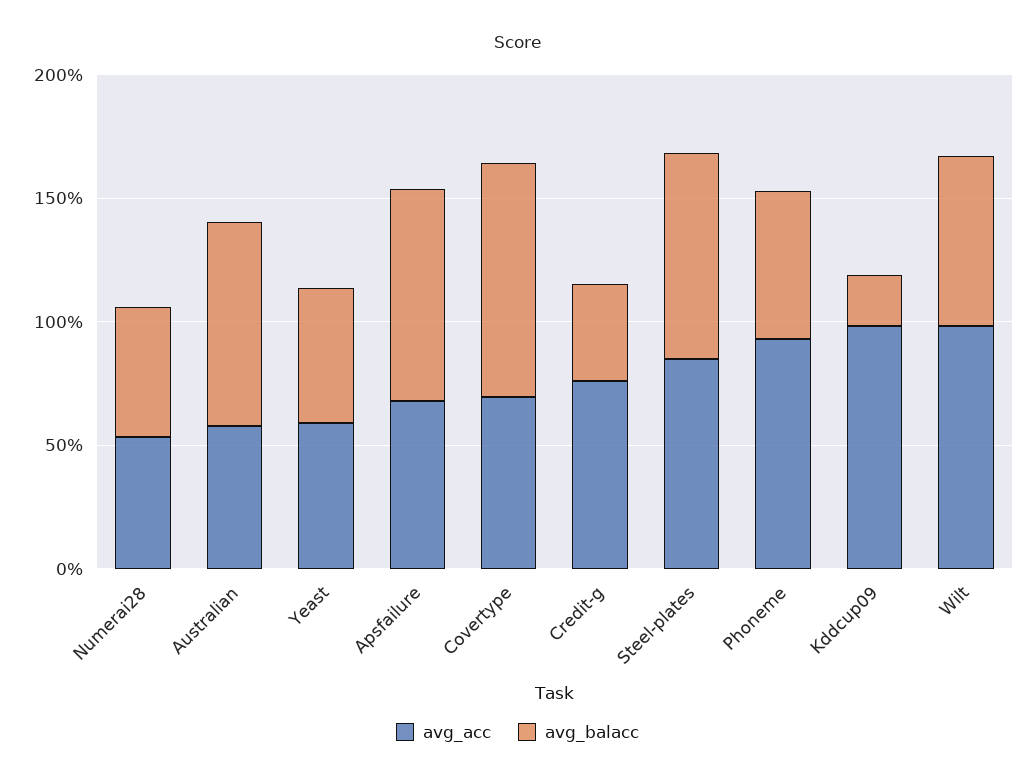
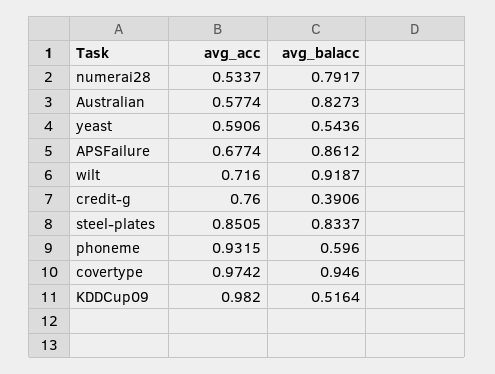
avg_balacc, Numerai28: 0.5 -> 0.7917
avg_acc, Covertype: 0.7 -> 0.9742
avg_balacc, Kddcup09: 0.2 -> 0.5164
avg_acc, Wilt: 1 -> 0.716
avg_balacc, Wilt: 0.7 -> 0.9187

